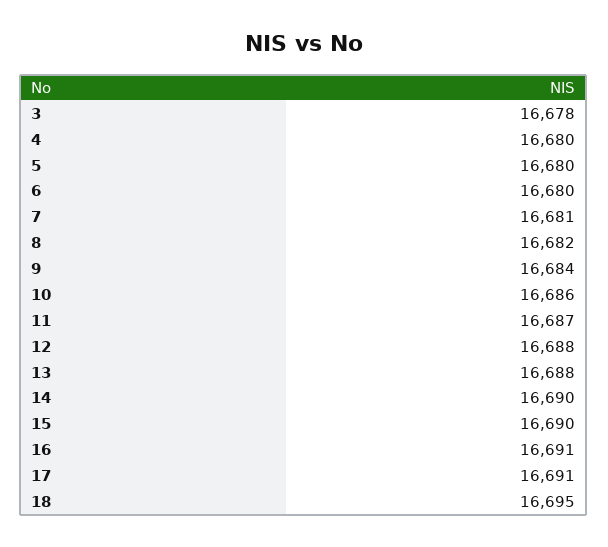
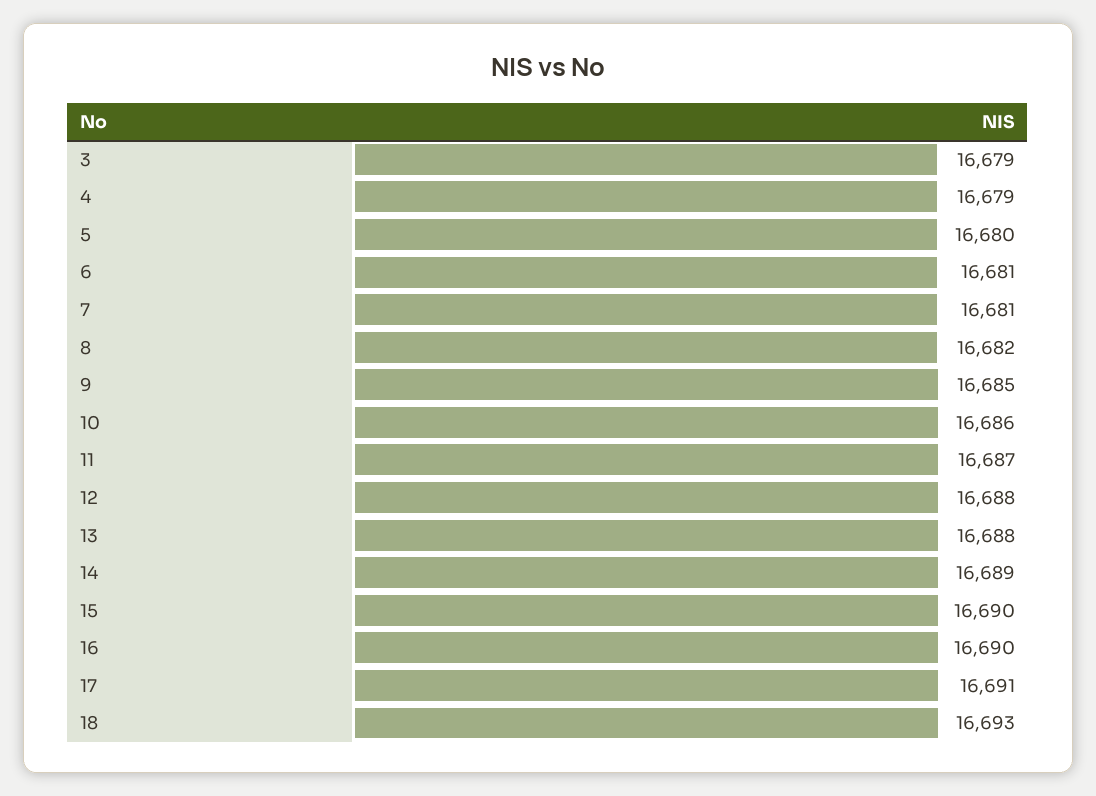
3: 16678 -> 16679
4: 16680 -> 16679
6: 16680 -> 16681
9: 16684 -> 16685
14: 16690 -> 16689
16: 16691 -> 16690
18: 16695 -> 16693

